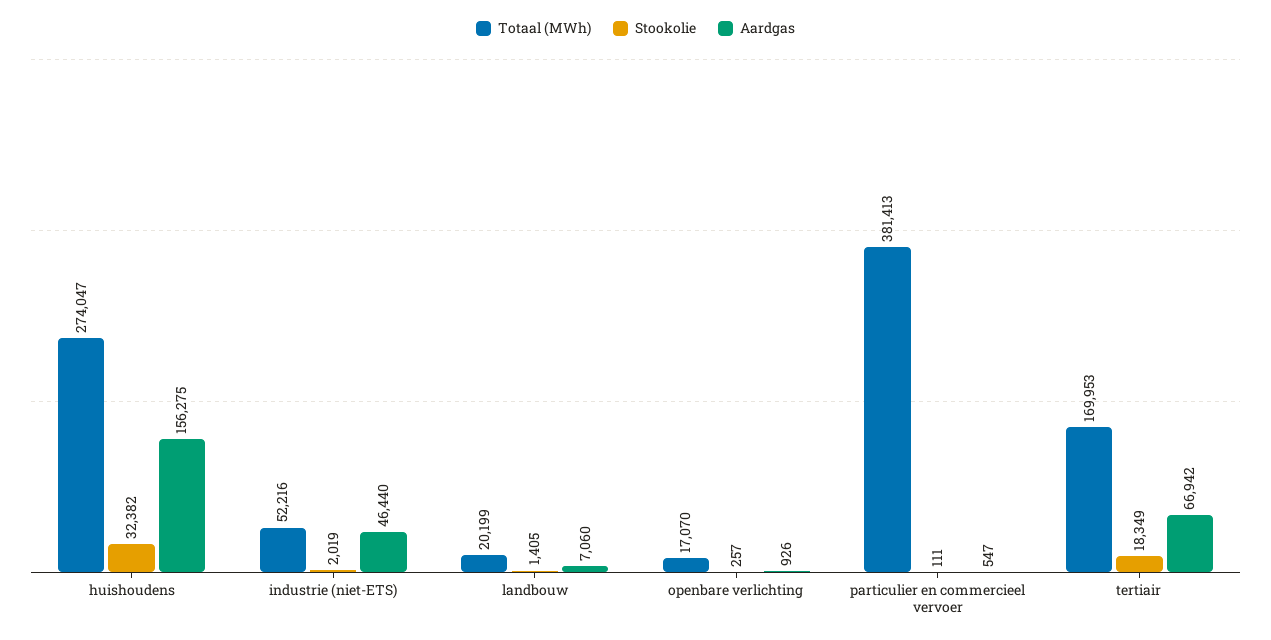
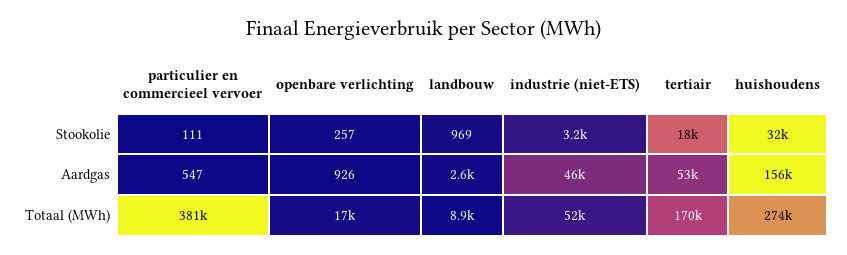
Stookolie, industrie (niet-ETS): 2019 -> 3200
Totaal (MWh), landbouw: 20199 -> 8900
Stookolie, landbouw: 1405 -> 969
Aardgas, landbouw: 7060 -> 2600
Aardgas, tertiair: 66942 -> 53000

